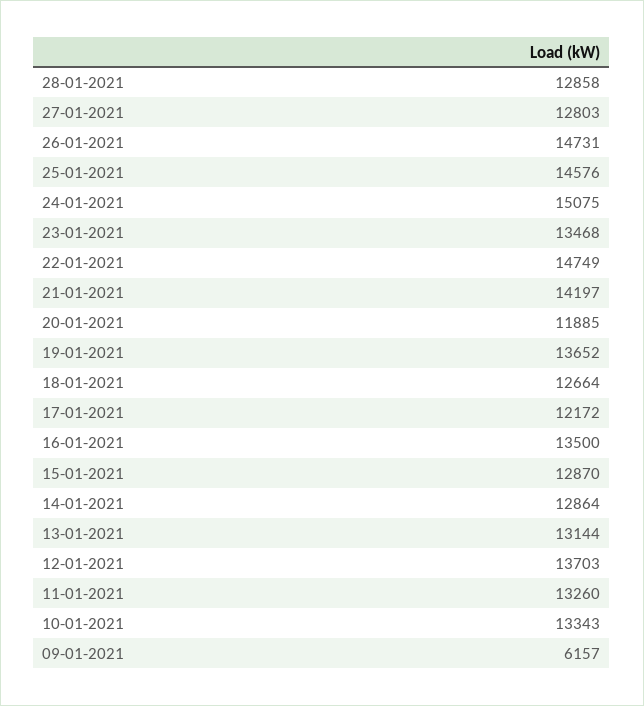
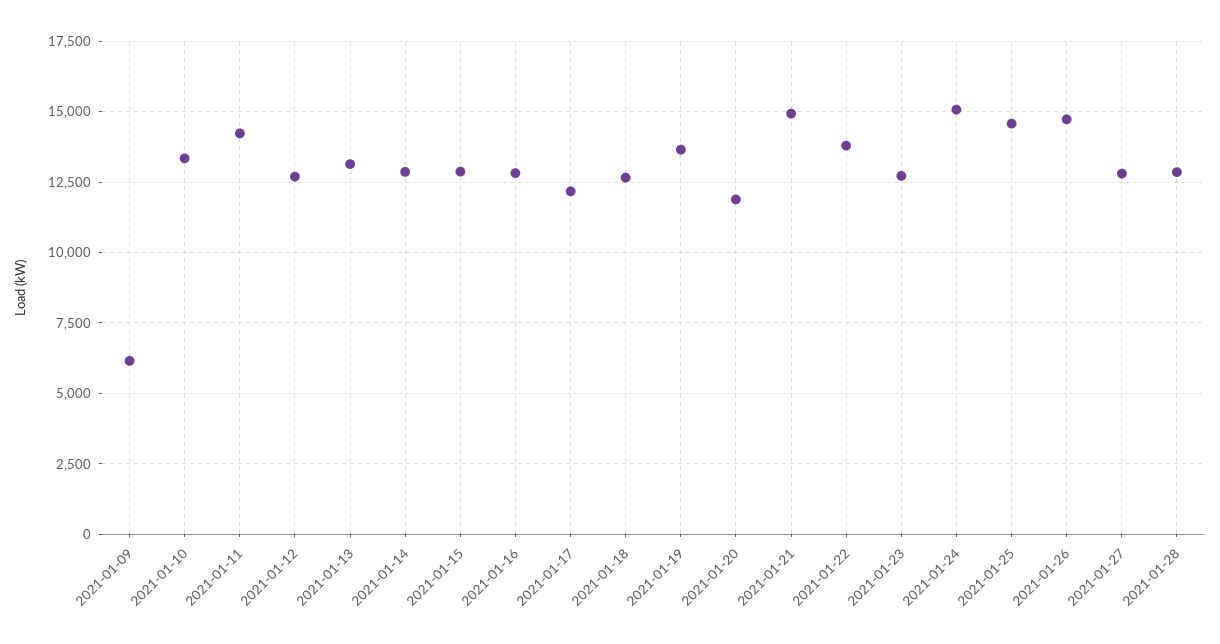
23-01-2021: 13468 -> 12750
22-01-2021: 14749 -> 13750
21-01-2021: 14197 -> 15000
16-01-2021: 13500 -> 12750
12-01-2021: 13703 -> 12750
11-01-2021: 13260 -> 14250

